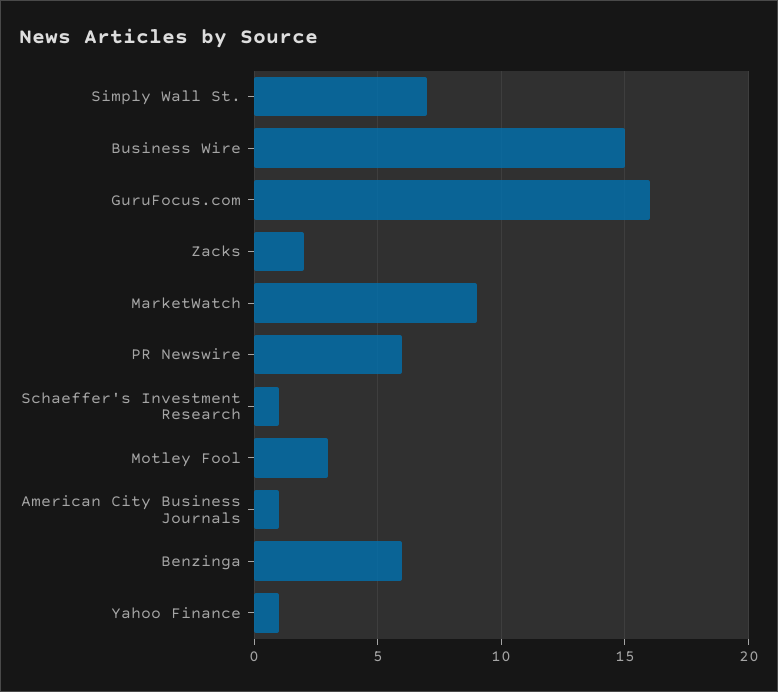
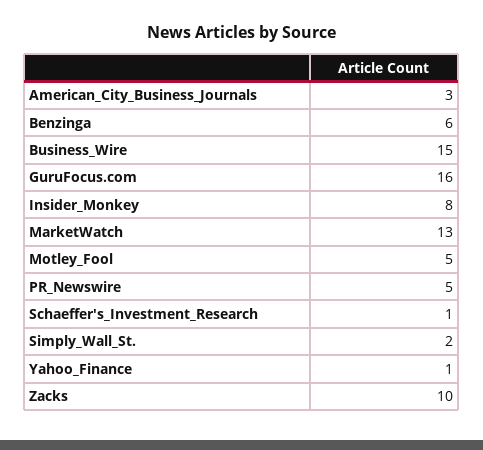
Simply Wall St.: 7 -> 2
Zacks: 2 -> 10
MarketWatch: 9 -> 13
PR Newswire: 6 -> 5
Motley Fool: 3 -> 5
American City Business Journals: 1 -> 3
Insider_Monkey: none -> 8

